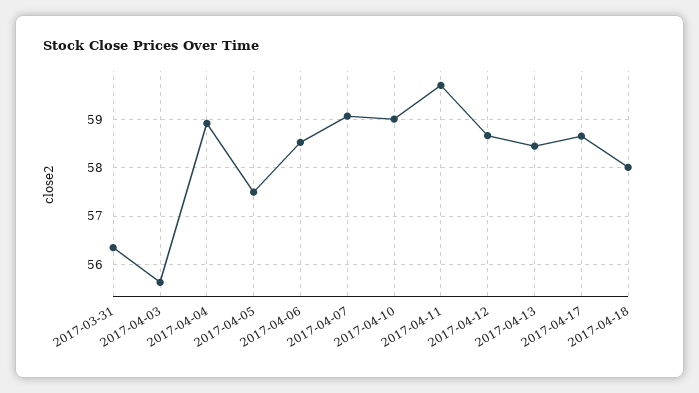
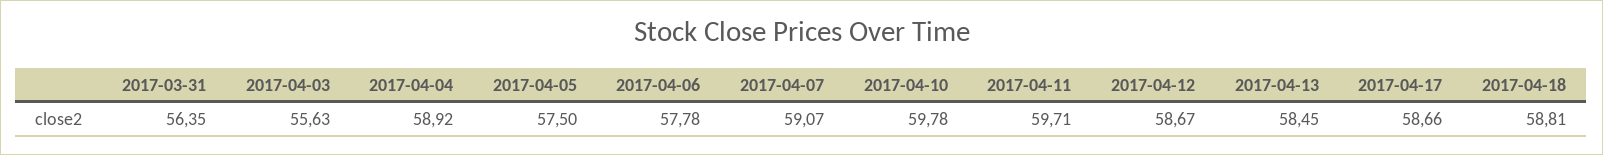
2017-04-06: 58.6 -> 57.78
2017-04-10: 59 -> 59.78
2017-04-18: 58 -> 58.81

